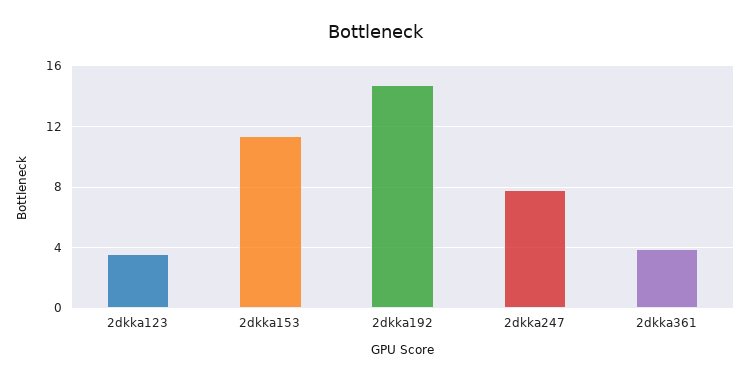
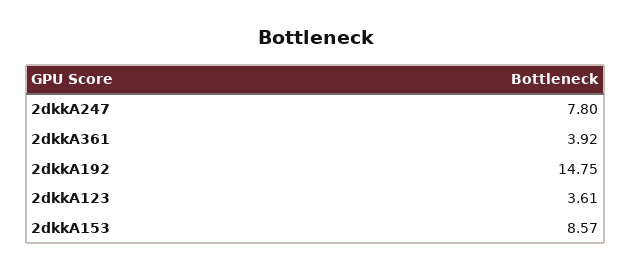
2dkka153: 11.5 -> 8.57

